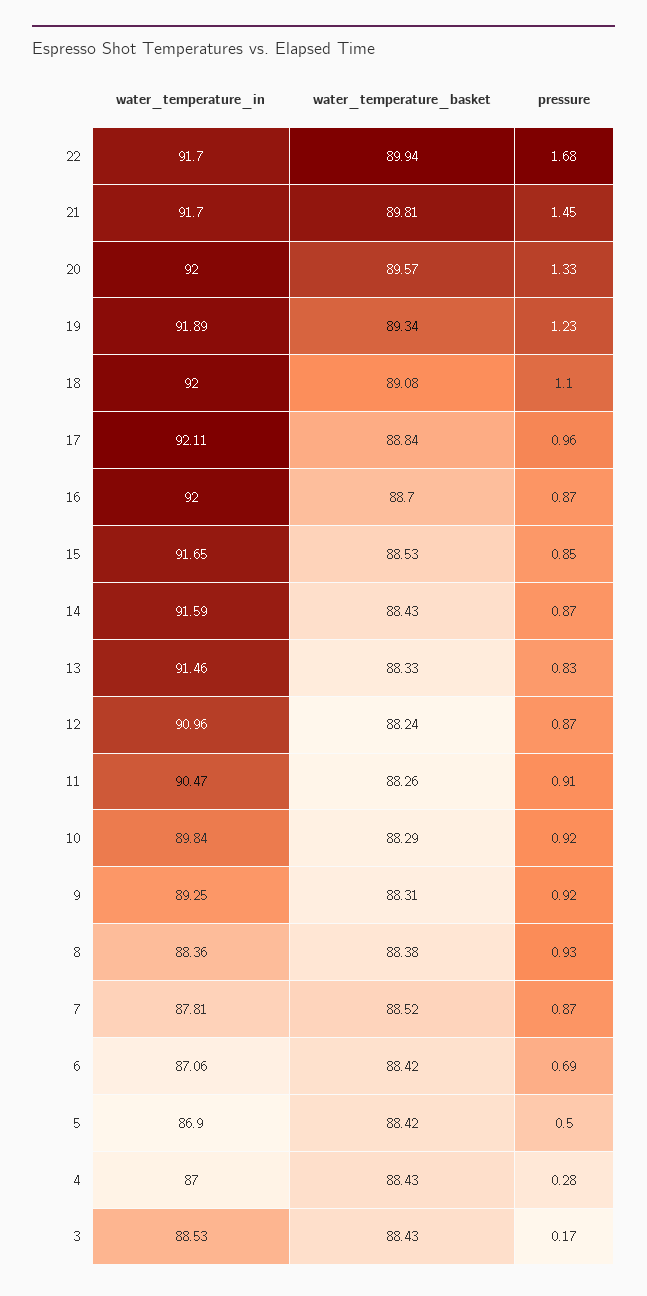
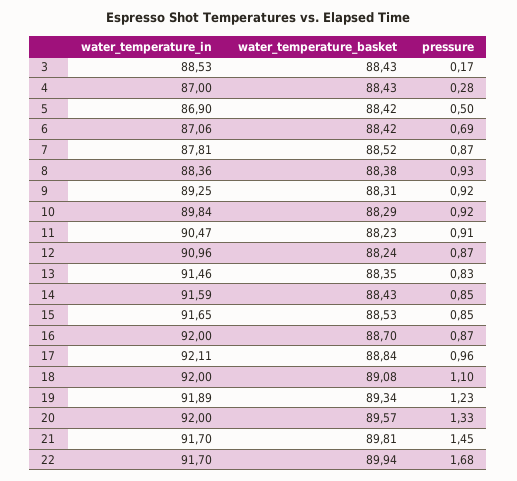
pressure, 14: 0.87 -> 0.85
water_temperature_basket, 13: 88.33 -> 88.35
water_temperature_basket, 11: 88.26 -> 88.23

